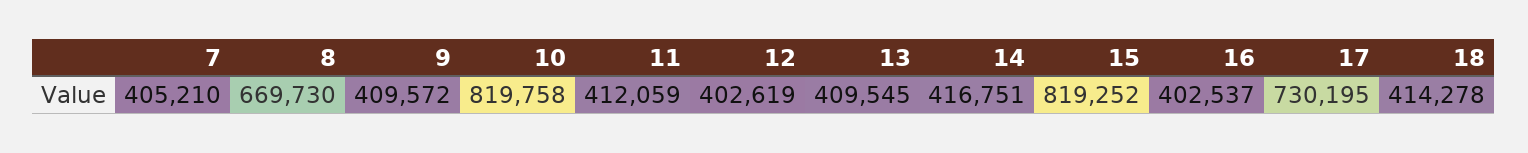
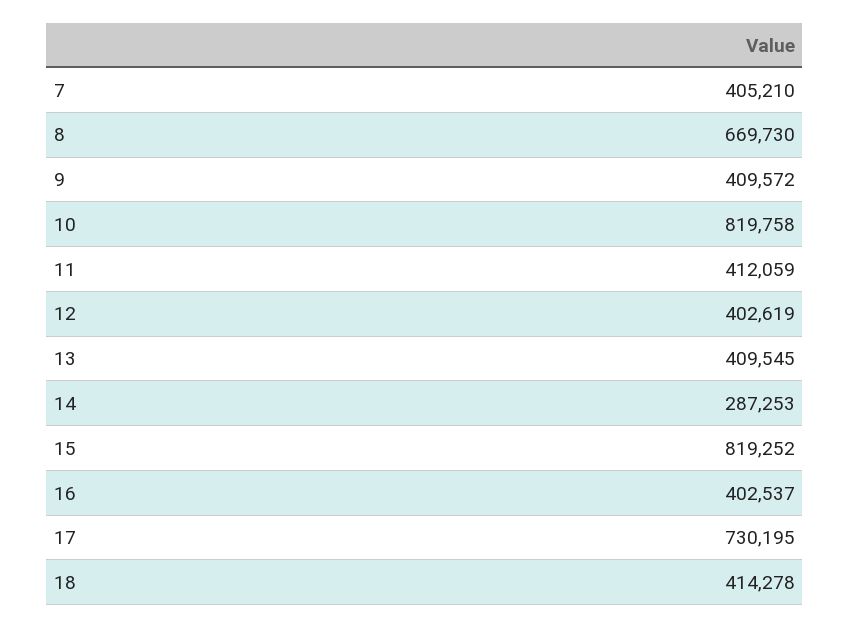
14: 416751 -> 287253

